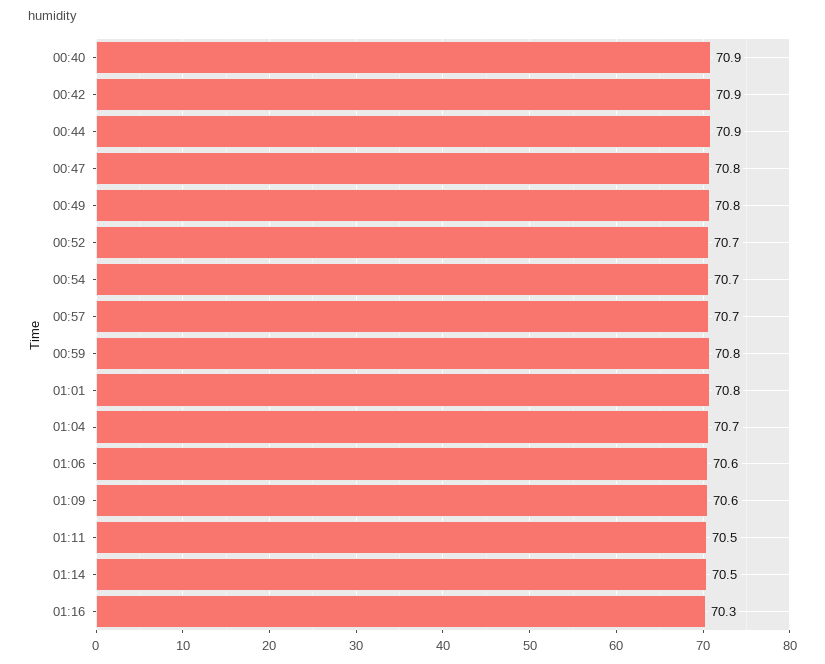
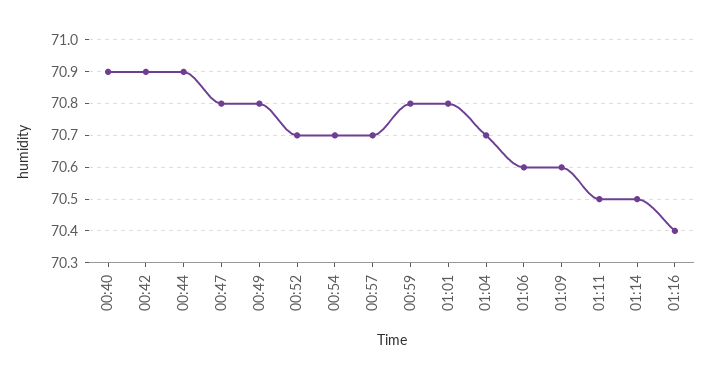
01:16: 70.3 -> 70.4

